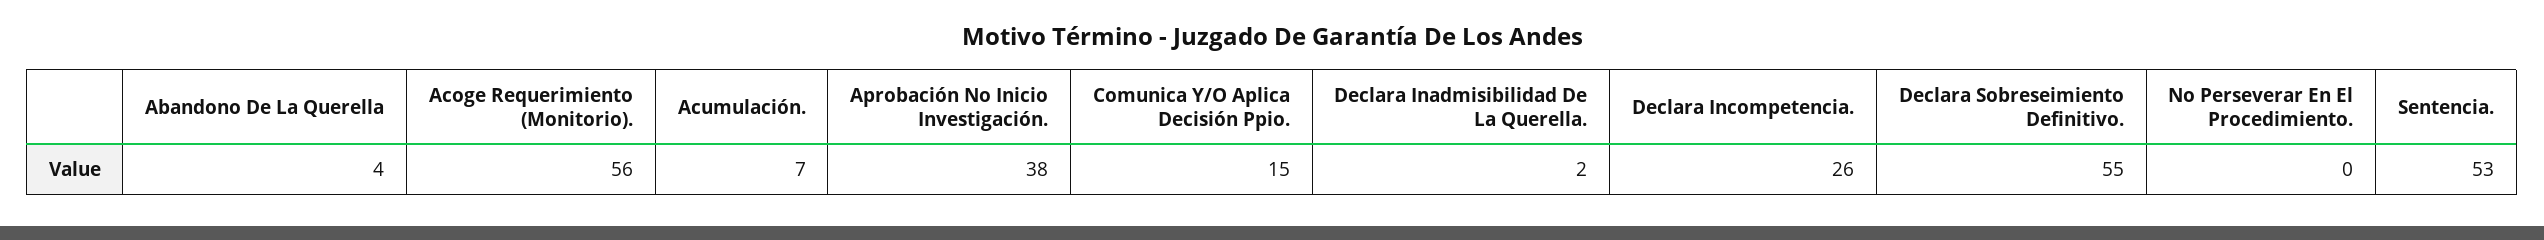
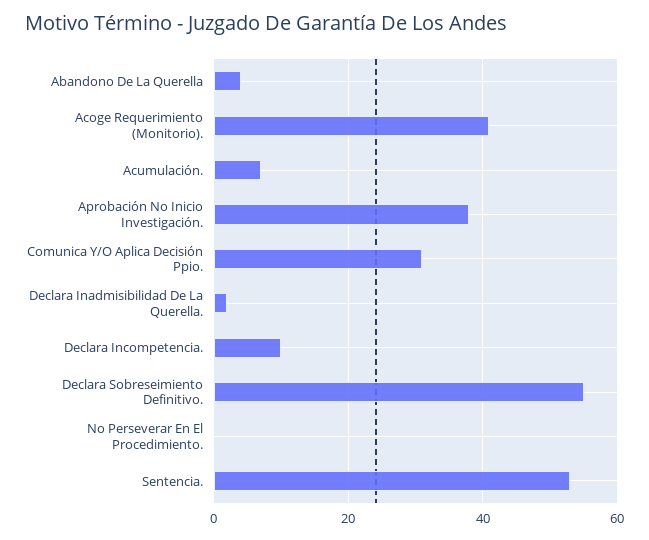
Acoge Requerimiento (Monitorio).: 56 -> 40
Comunica Y/O Aplica Decisión Ppio.: 15 -> 30
Declara Incompetencia.: 26 -> 10

